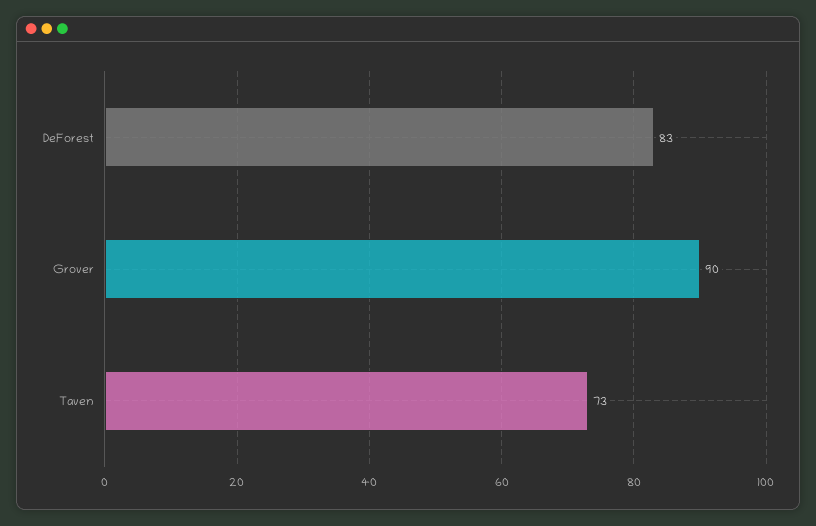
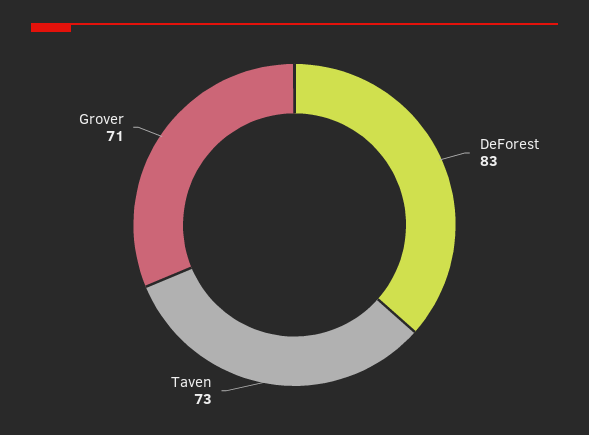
Grover: 90 -> 71

